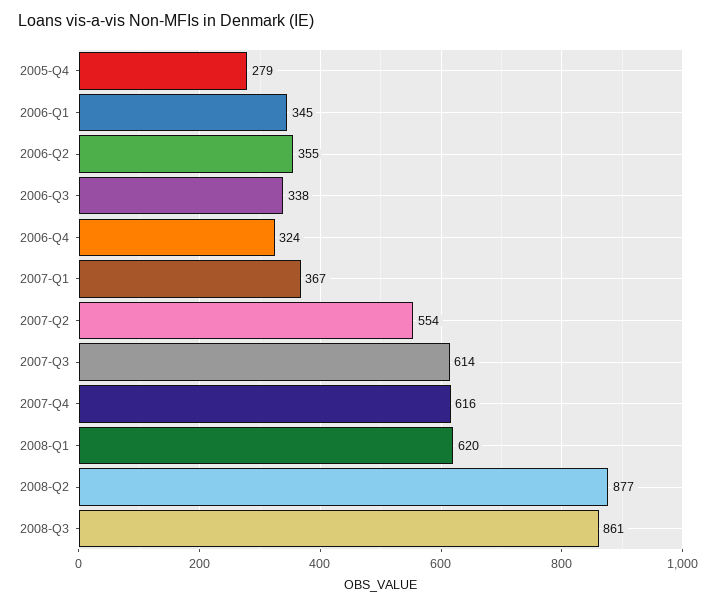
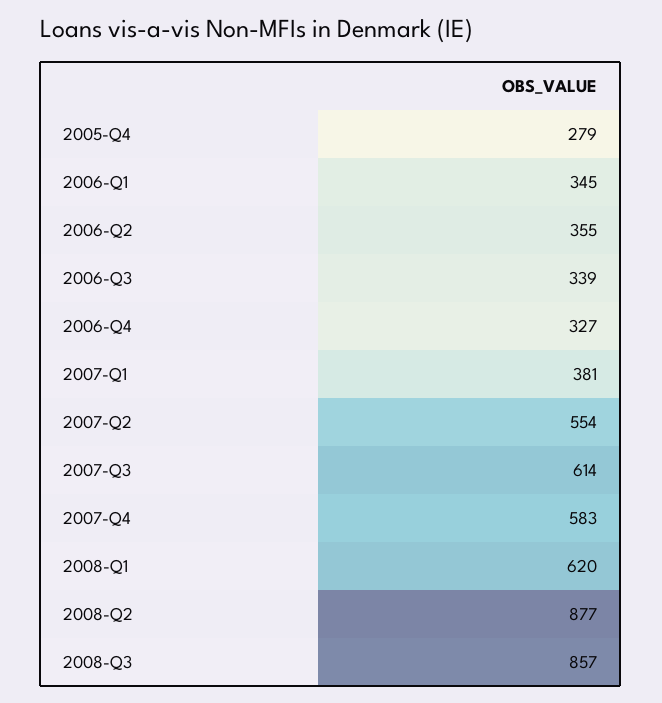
2006-Q3: 338 -> 339
2006-Q4: 324 -> 327
2007-Q1: 367 -> 381
2007-Q4: 616 -> 583
2008-Q3: 861 -> 857

